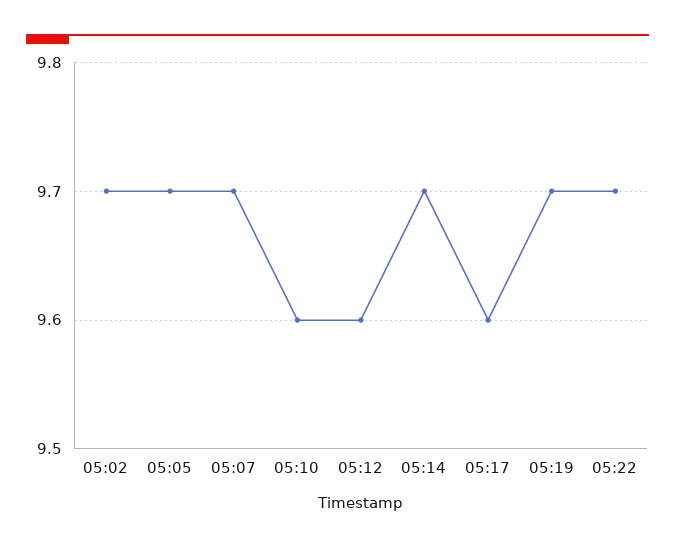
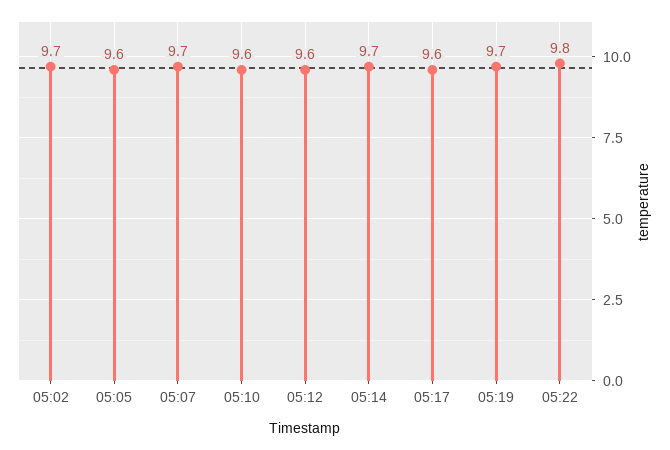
05:05: 9.7 -> 9.6
05:22: 9.7 -> 9.8

